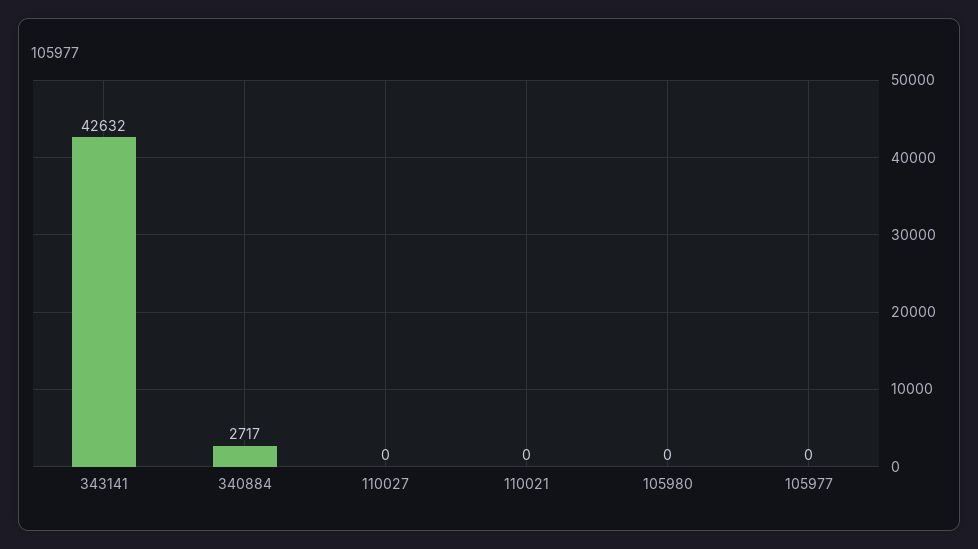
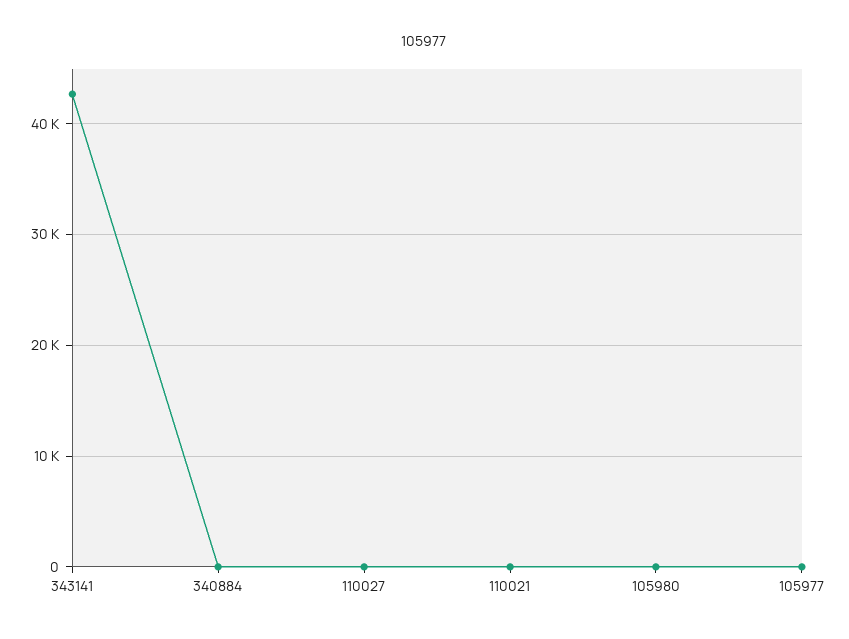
340884: 2717 -> 0

